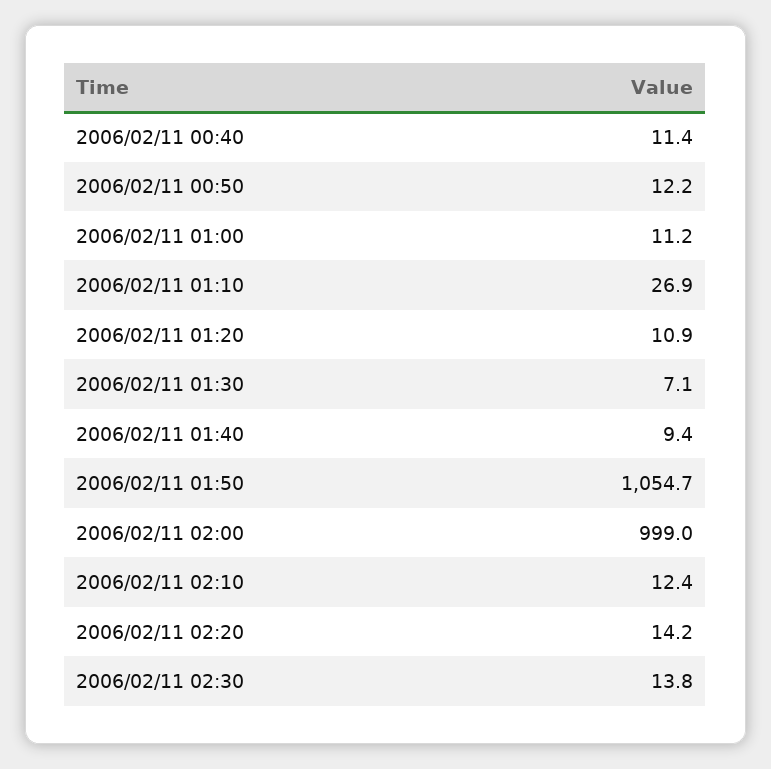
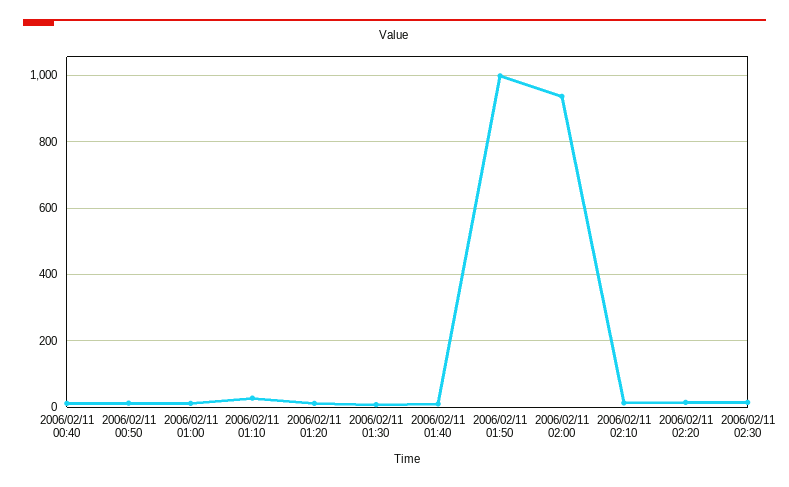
2006/02/11 01:50: 1054.7 -> 1000
2006/02/11 02:00: 999 -> 940

